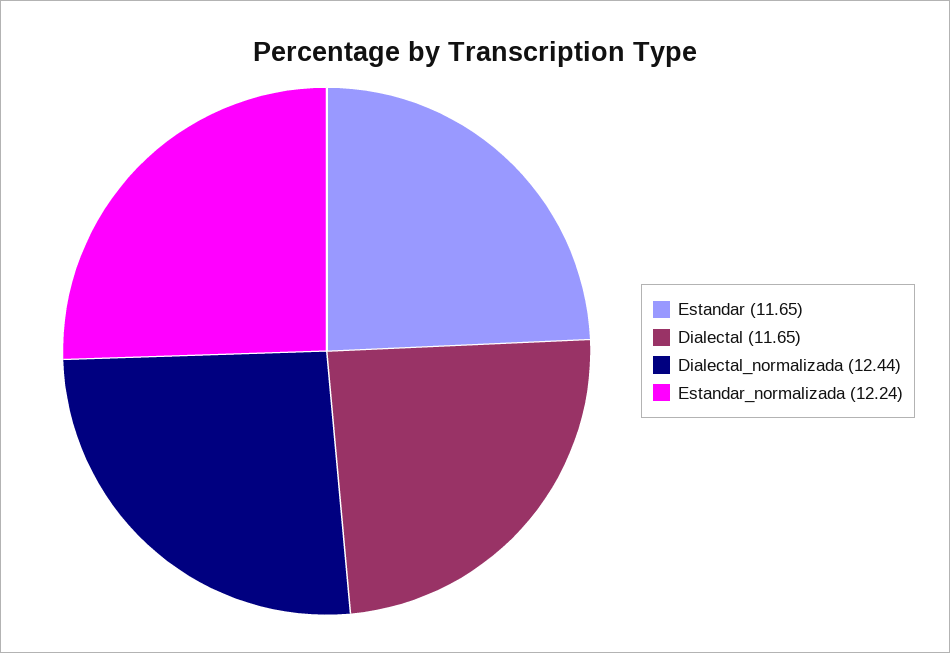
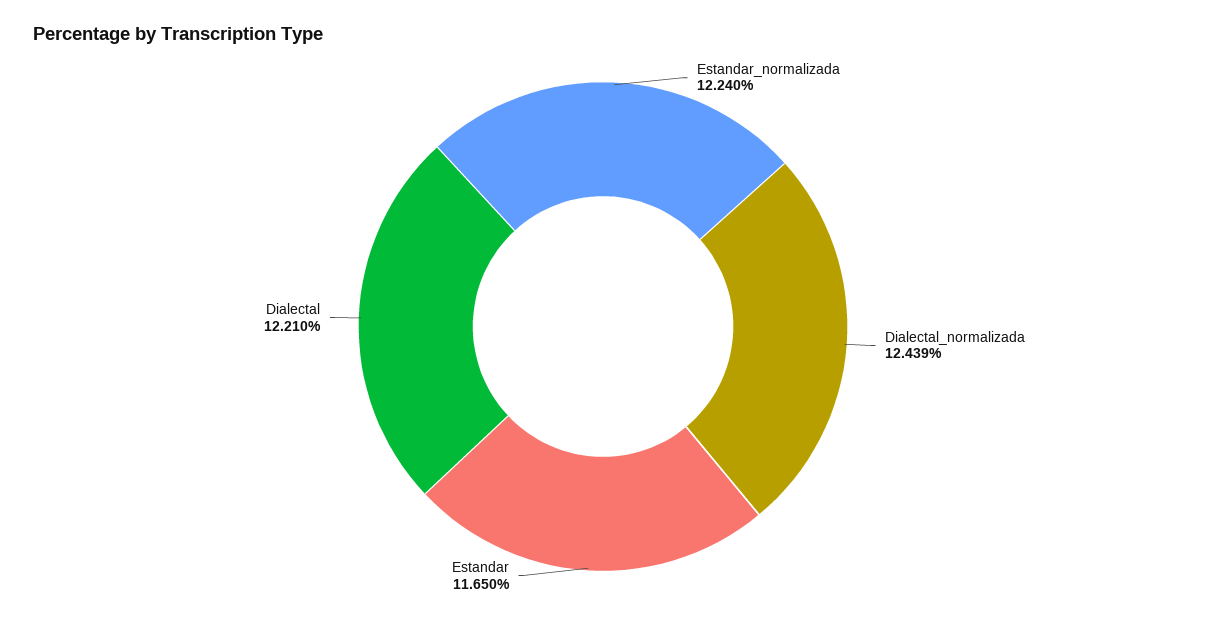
Dialectal: 11.65 -> 12.21

